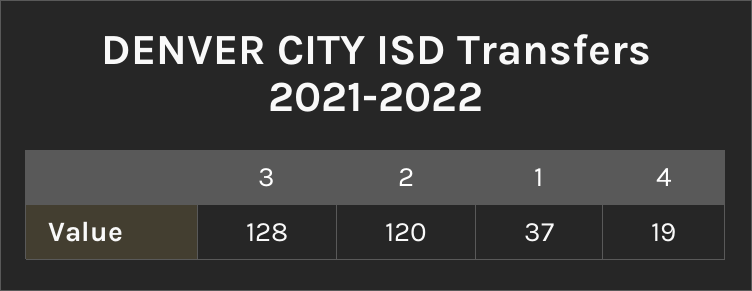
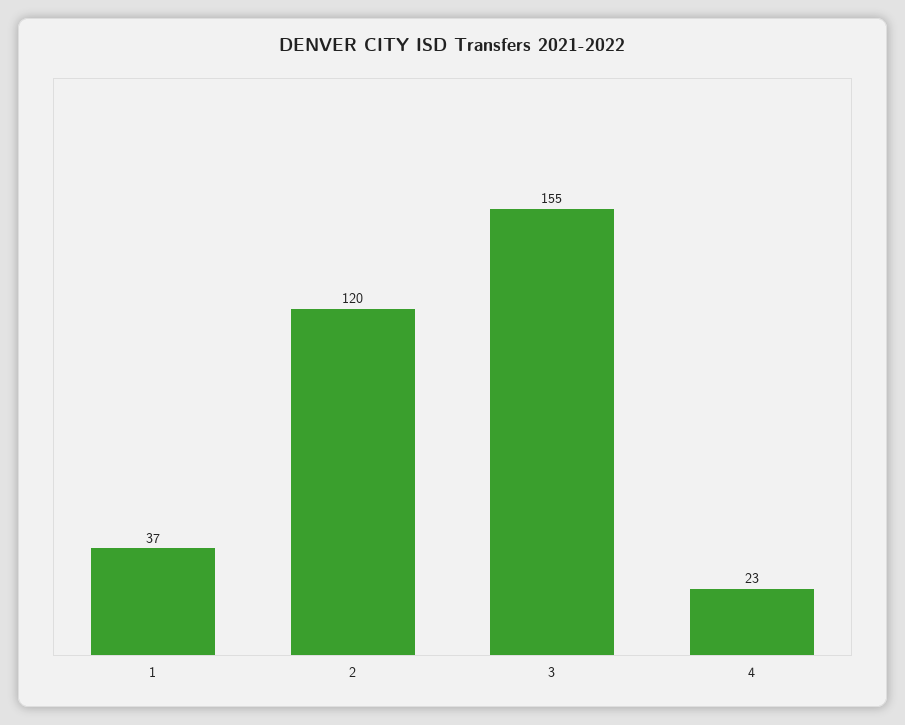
3: 128 -> 155
4: 19 -> 23

